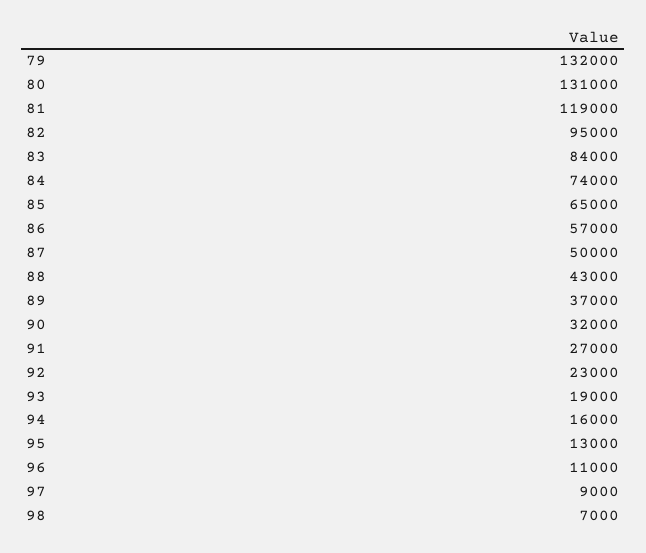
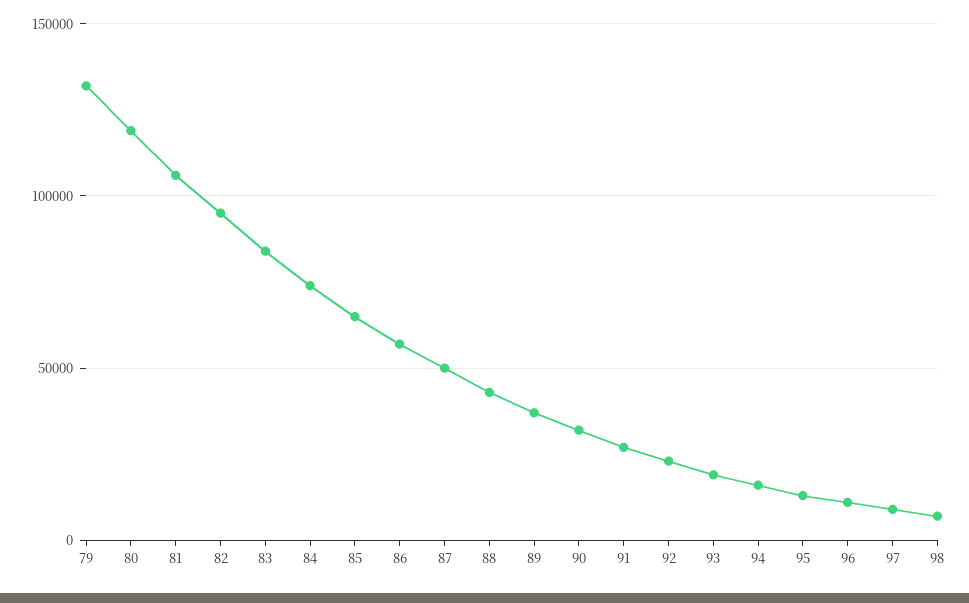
80: 131000 -> 120000
81: 119000 -> 105000

